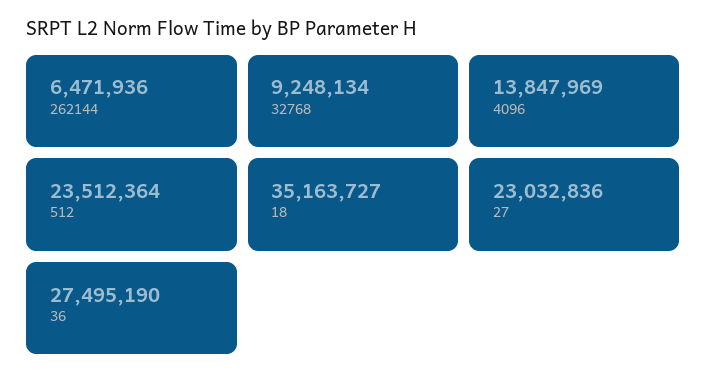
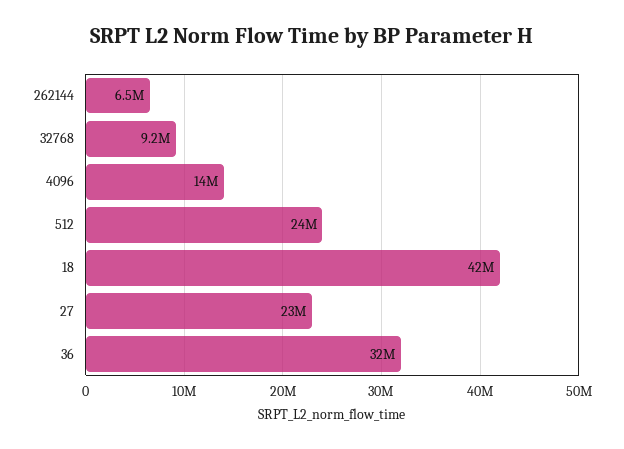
18: 35163727 -> 42000000
36: 27495190 -> 32000000

